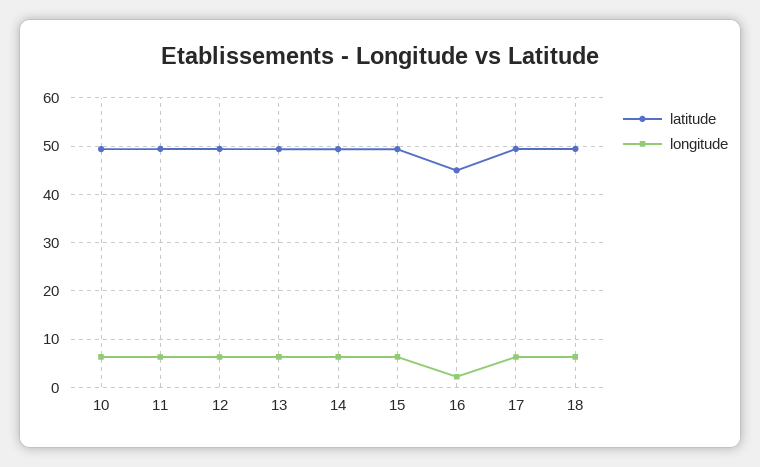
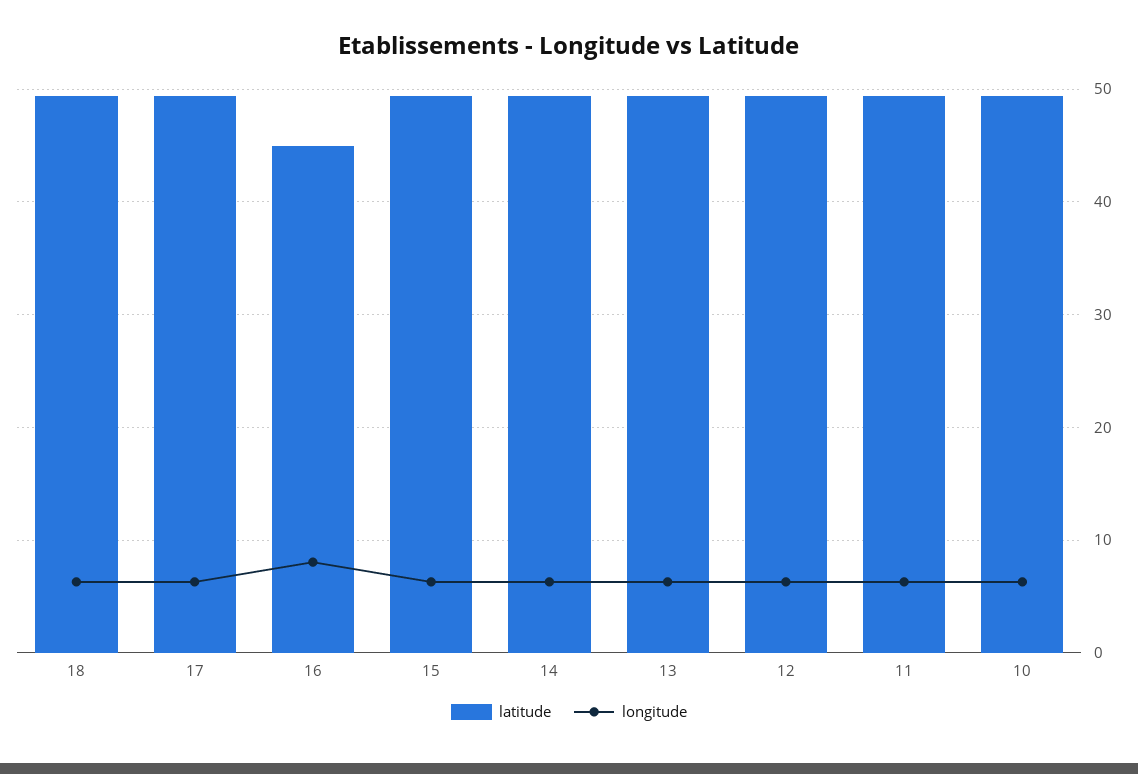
longitude, 16: 2 -> 8

